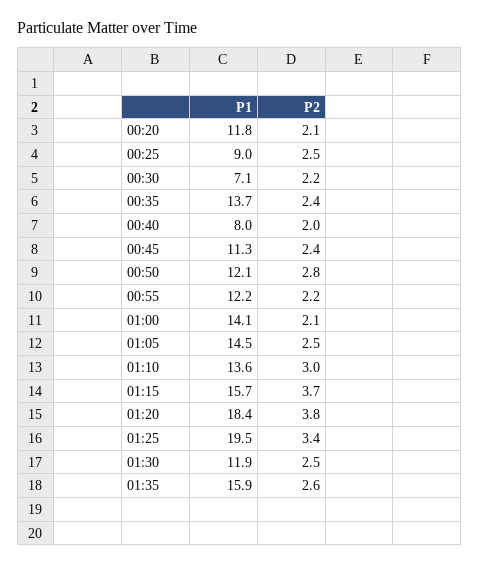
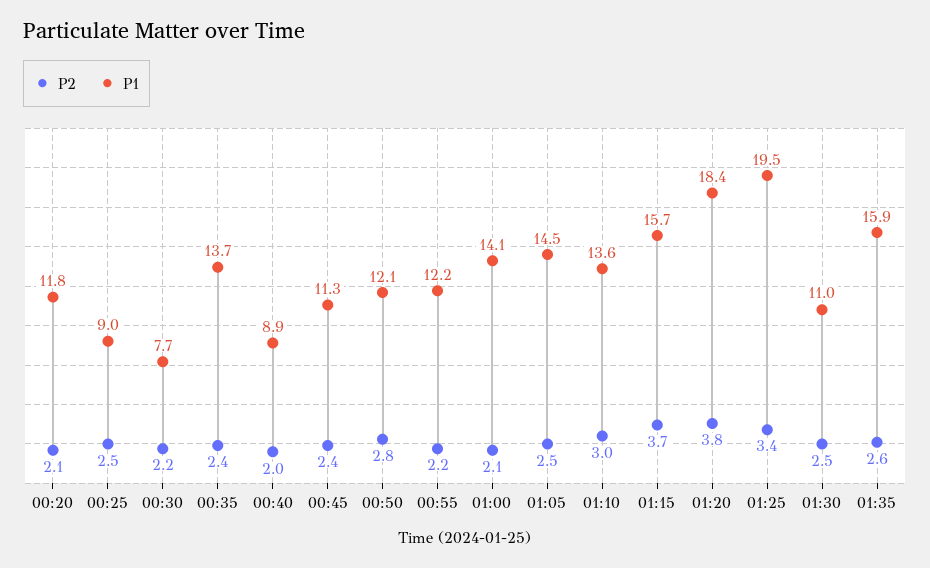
P1, 00:30: 7.1 -> 7.7
P1, 00:40: 8 -> 8.9
P1, 01:30: 11.9 -> 11

